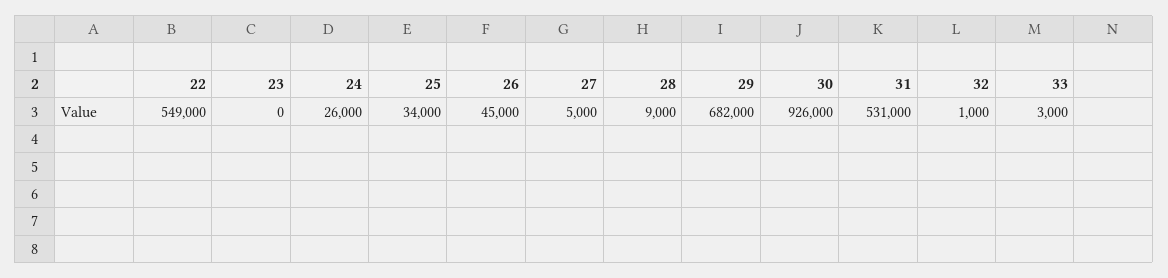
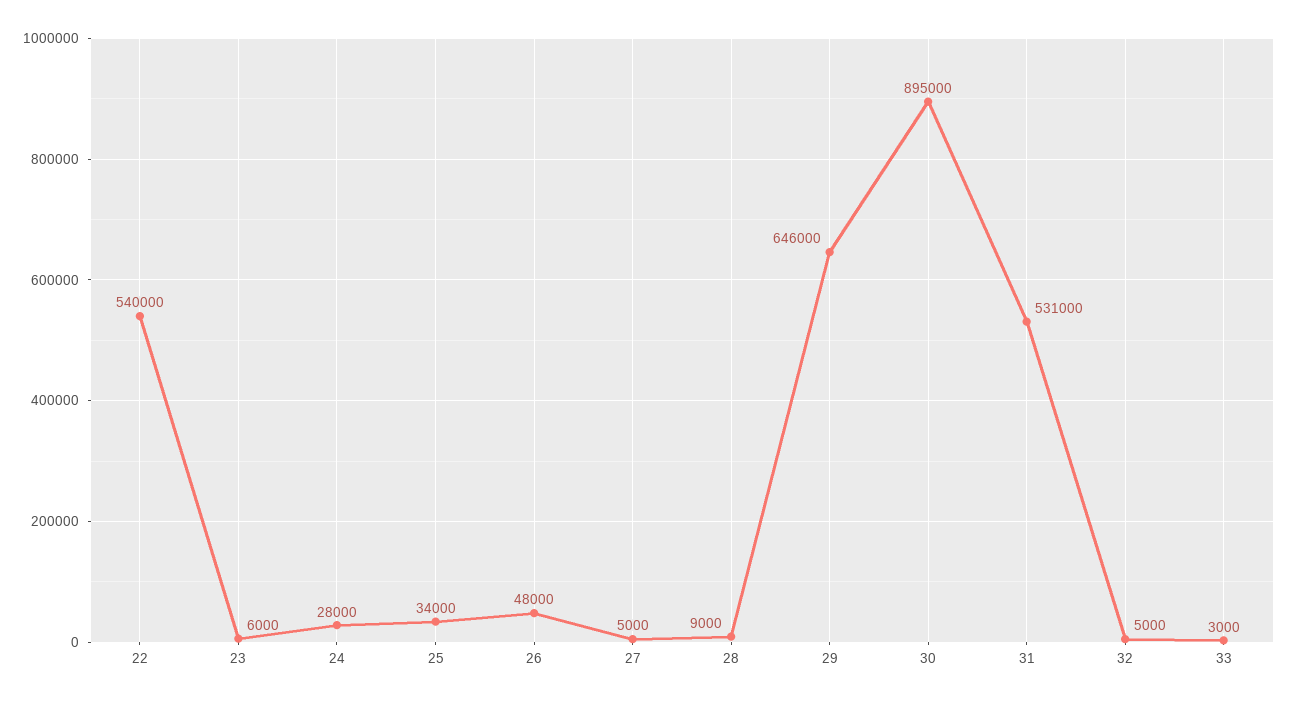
22: 549000 -> 540000
23: 0 -> 6000
24: 26000 -> 28000
26: 45000 -> 48000
29: 682000 -> 646000
30: 926000 -> 895000
32: 1000 -> 5000

